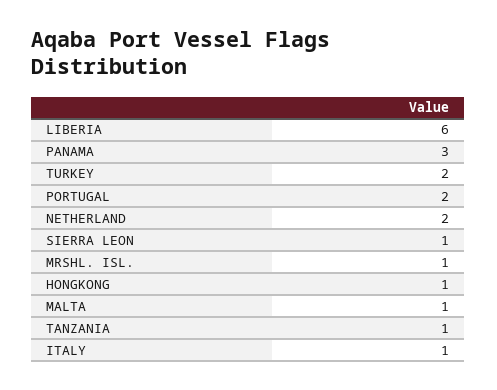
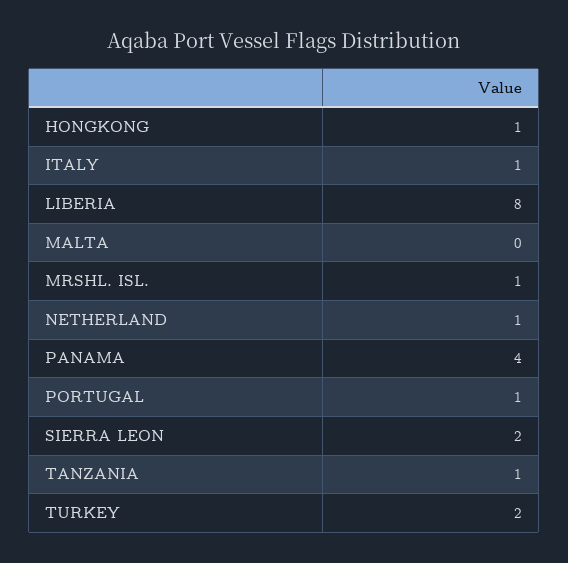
LIBERIA: 6 -> 8
PANAMA: 3 -> 4
PORTUGAL: 2 -> 1
NETHERLAND: 2 -> 1
SIERRA LEON: 1 -> 2
MALTA: 1 -> 0

